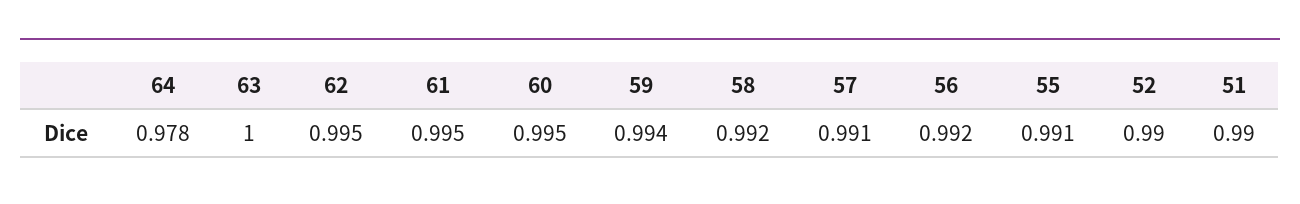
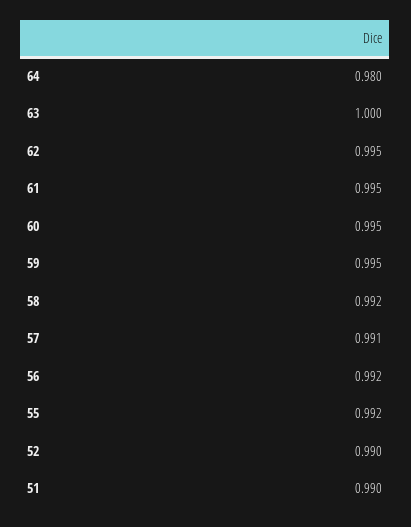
64: 0.978 -> 0.98
59: 0.994 -> 0.995
55: 0.991 -> 0.992

